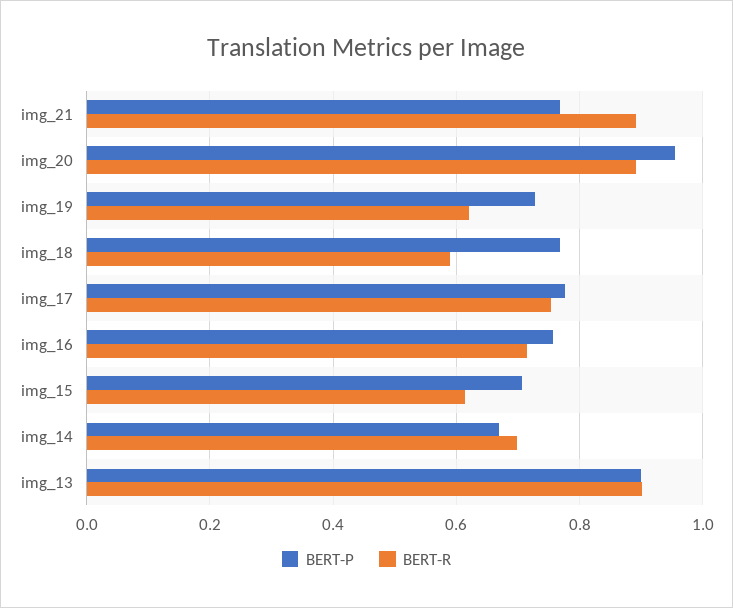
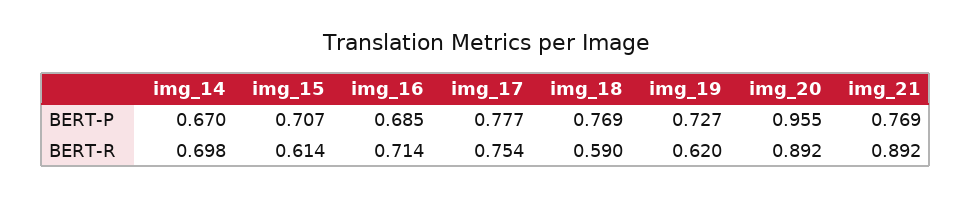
BERT-P, img_16: 0.76 -> 0.685
BERT-P, img_13: 0.9 -> none
BERT-R, img_13: 0.9 -> none

